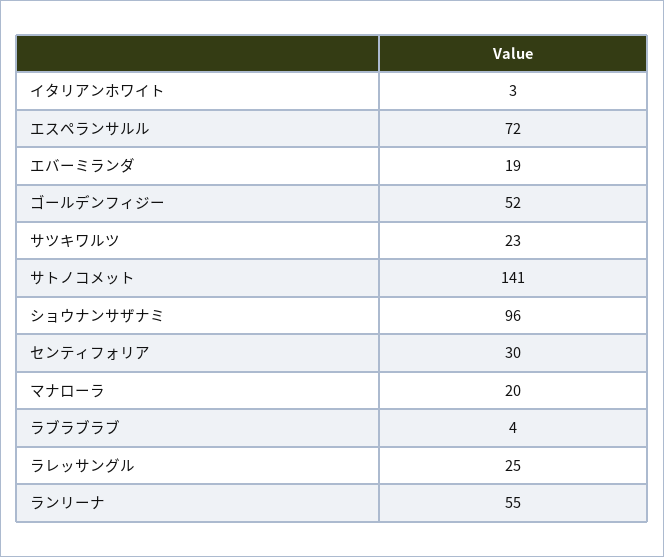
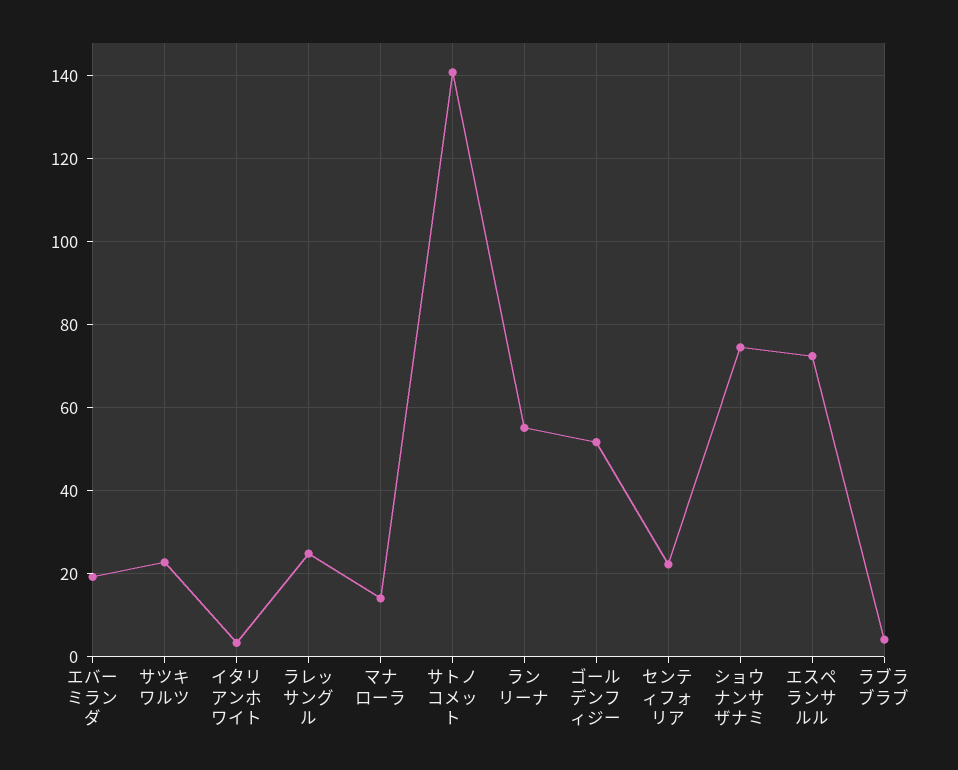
ショウナンサザナミ: 96 -> 74
センティフォリア: 30 -> 22
マナローラ: 20 -> 14

